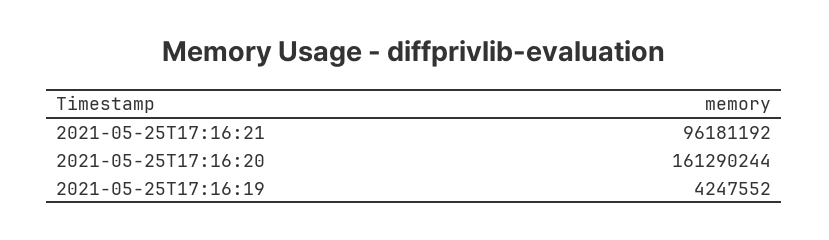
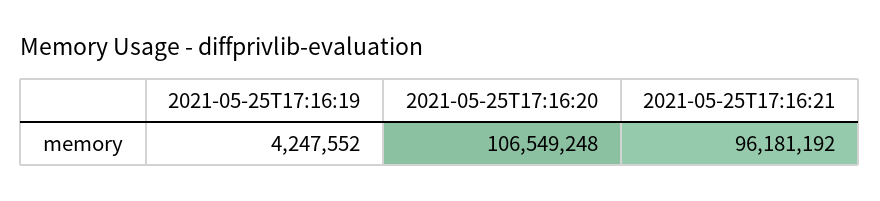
2021-05-25T17:16:20: 161290244 -> 106549248

